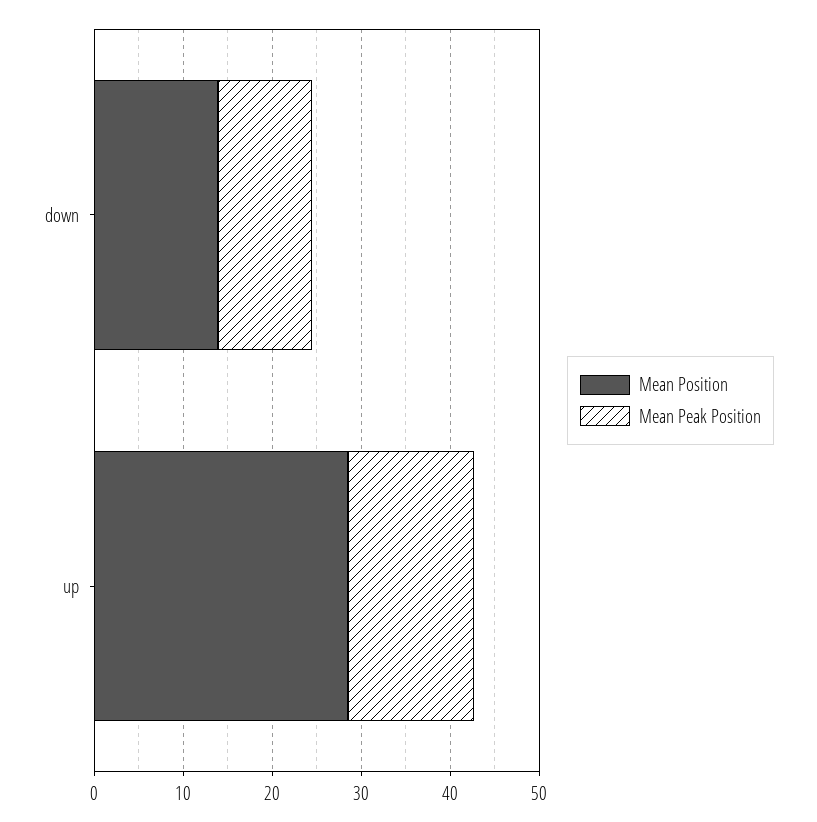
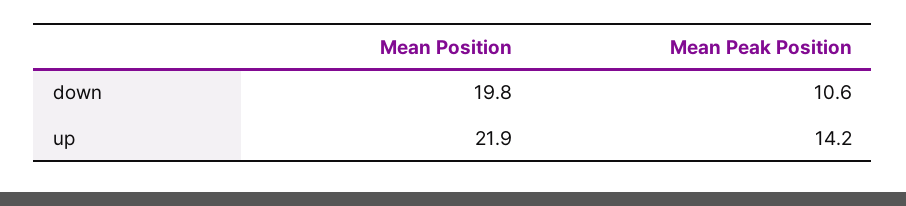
Mean Position, down: 14 -> 19.8
Mean Position, up: 28 -> 21.9

